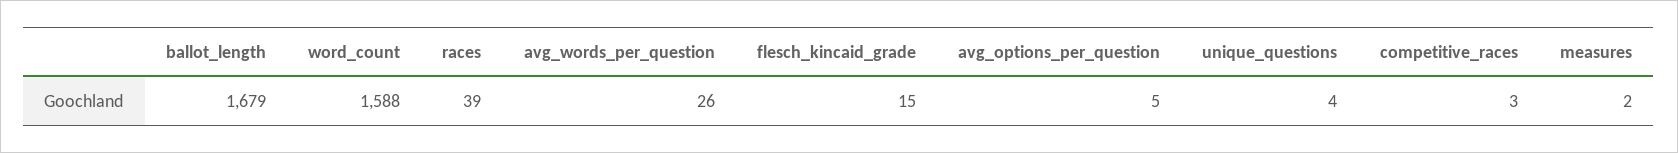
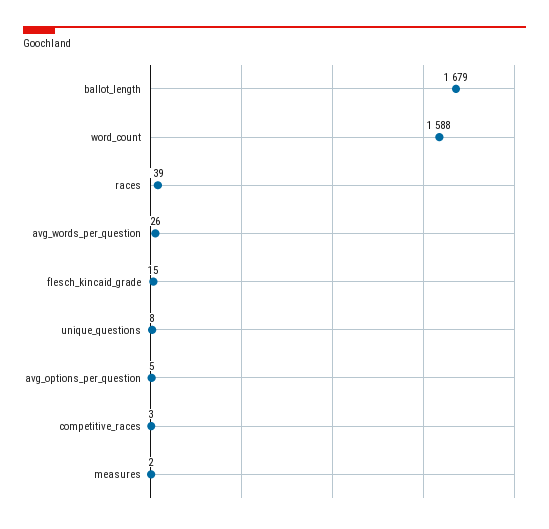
unique_questions: 4 -> 8

